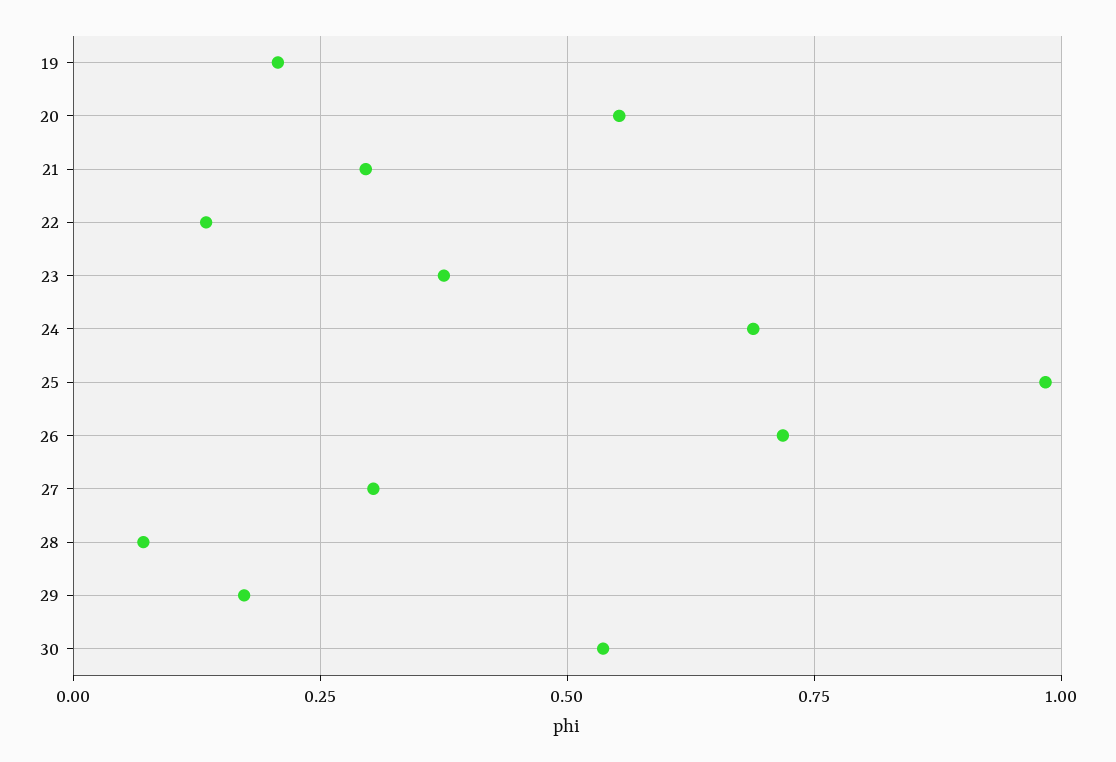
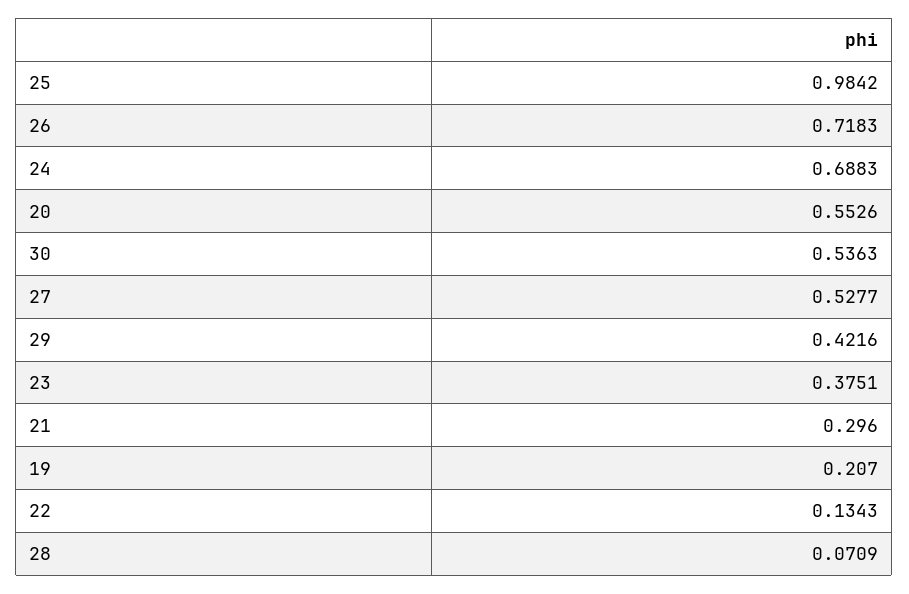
27: 0.3 -> 0.5277
29: 0.175 -> 0.4216

